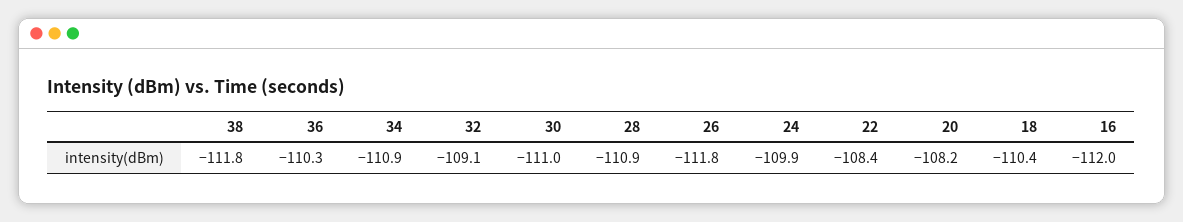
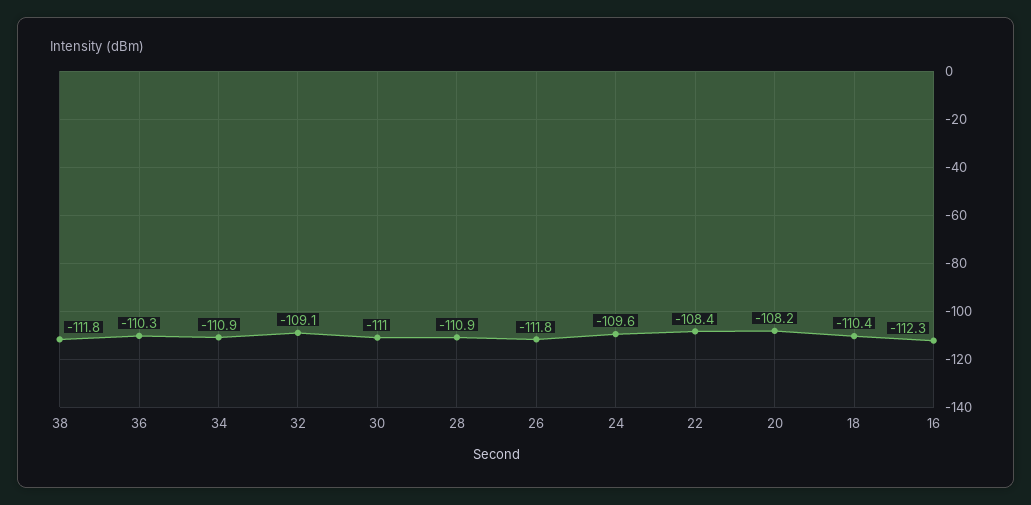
24: -109.9 -> -109.6
16: -112 -> -112.3

